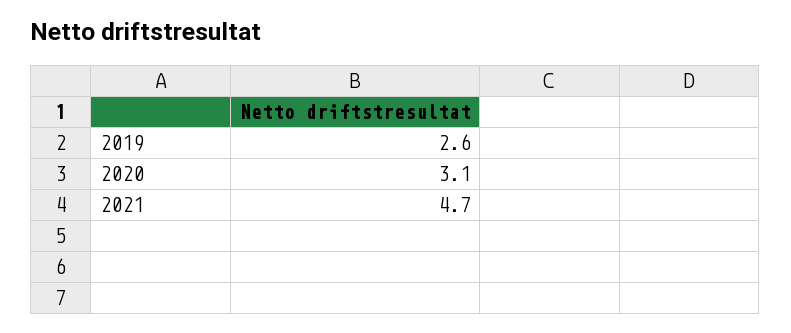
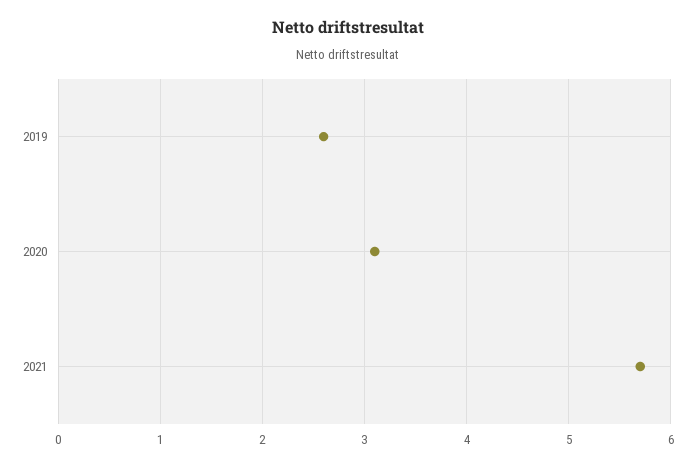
2021: 4.7 -> 5.7

